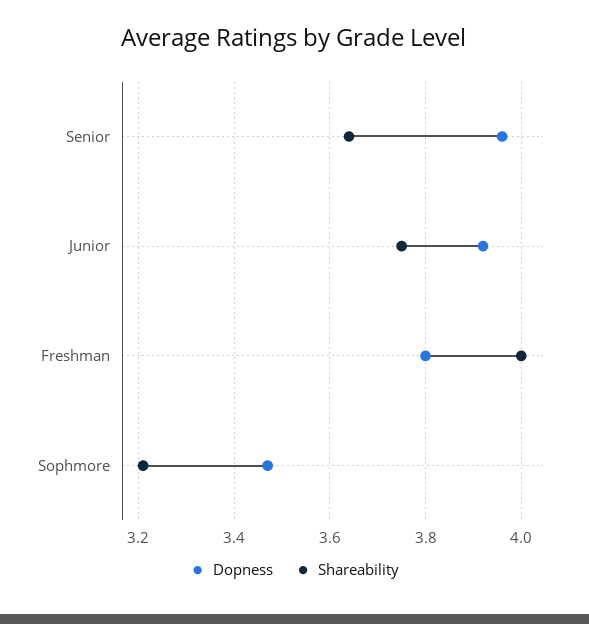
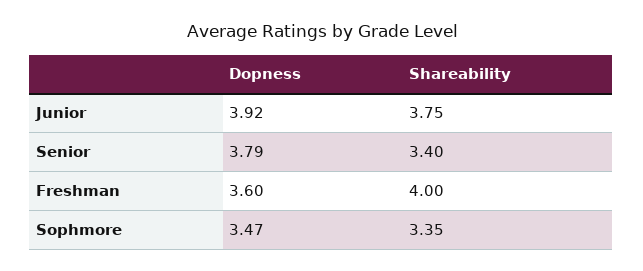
Dopness, Senior: 3.95 -> 3.79
Shareability, Senior: 3.65 -> 3.4
Dopness, Freshman: 3.8 -> 3.6
Shareability, Sophmore: 3.2 -> 3.35

